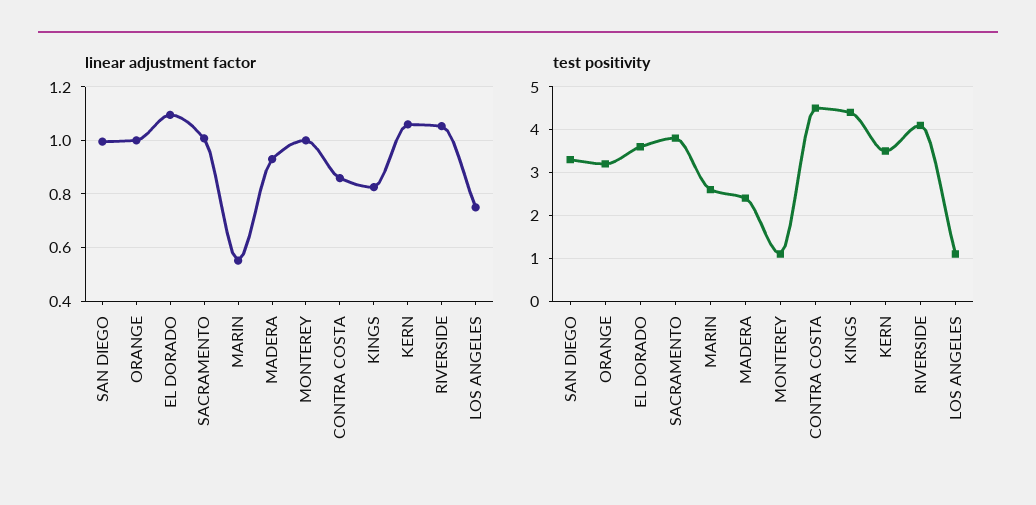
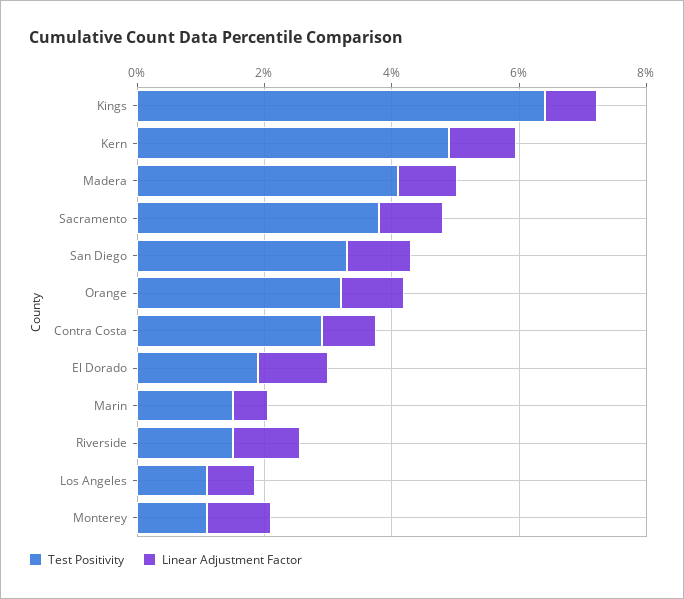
test positivity, EL DORADO: 3.5 -> 2
test positivity, MARIN: 2.5 -> 1.5
test positivity, MADERA: 2.5 -> 4
test positivity, CONTRA COSTA: 4.5 -> 3
test positivity, KINGS: 4.5 -> 6.5
test positivity, KERN: 3.5 -> 5
test positivity, RIVERSIDE: 4 -> 1.5

